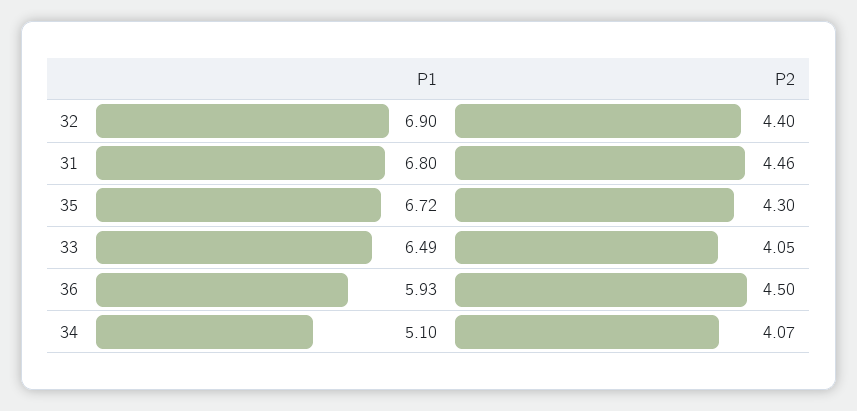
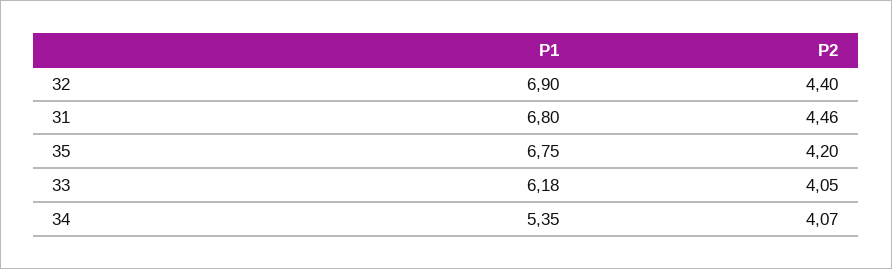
P1, 35: 6.72 -> 6.75
P2, 35: 4.3 -> 4.2
P1, 33: 6.49 -> 6.18
P1, 36: 5.93 -> none
P2, 36: 4.5 -> none
P1, 34: 5.1 -> 5.35

